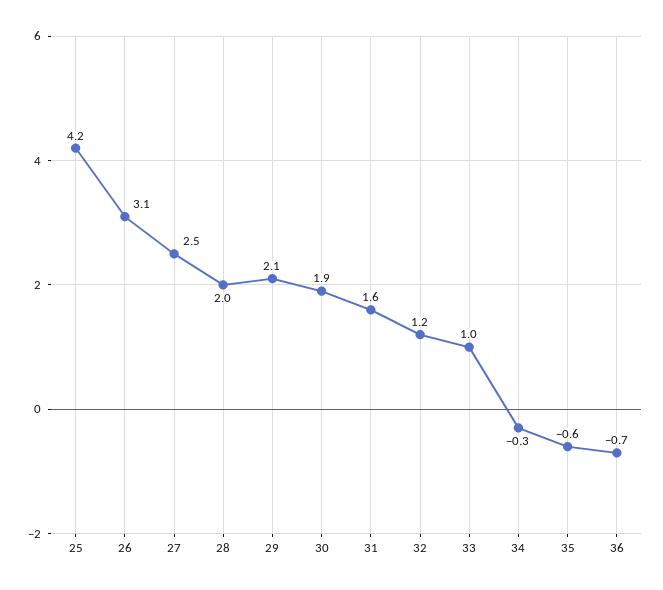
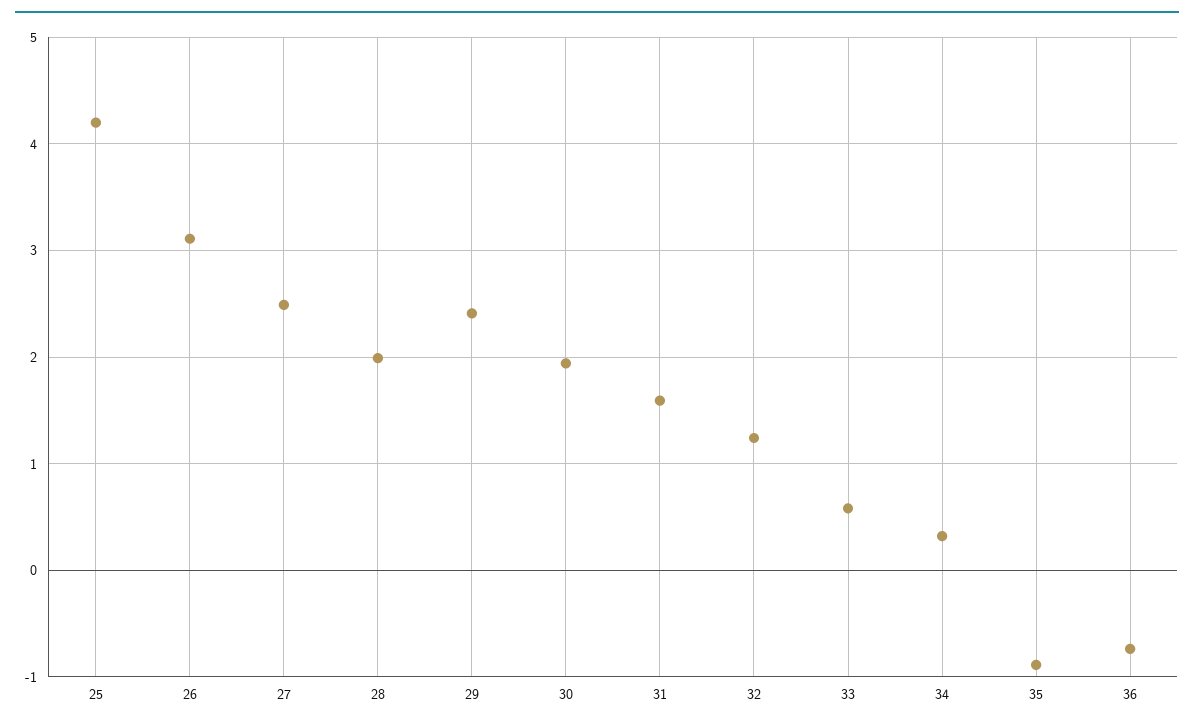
29: 2.1 -> 2.4
33: 1 -> 0.6
34: -0.3 -> 0.3
35: -0.6 -> -0.9

